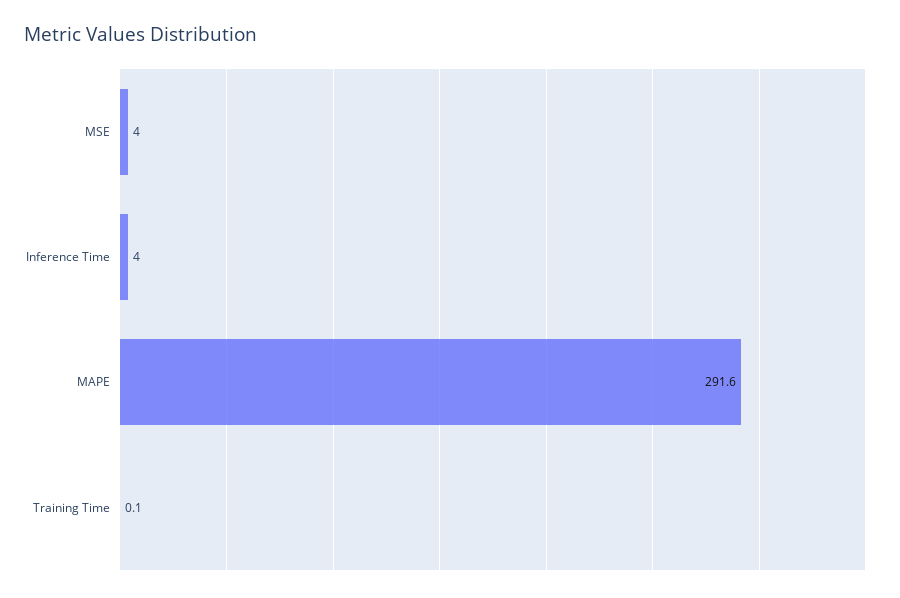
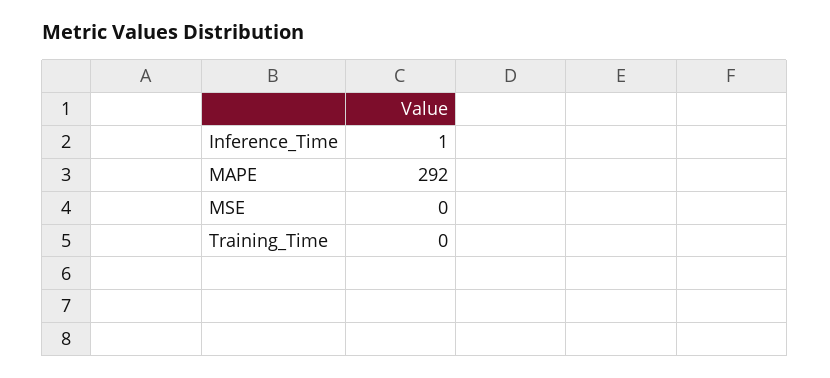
MSE: 4 -> 0
Inference Time: 4 -> 1

